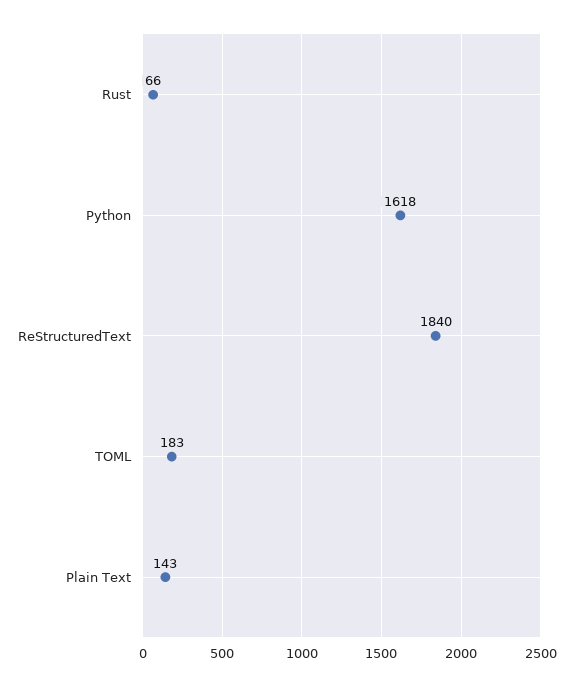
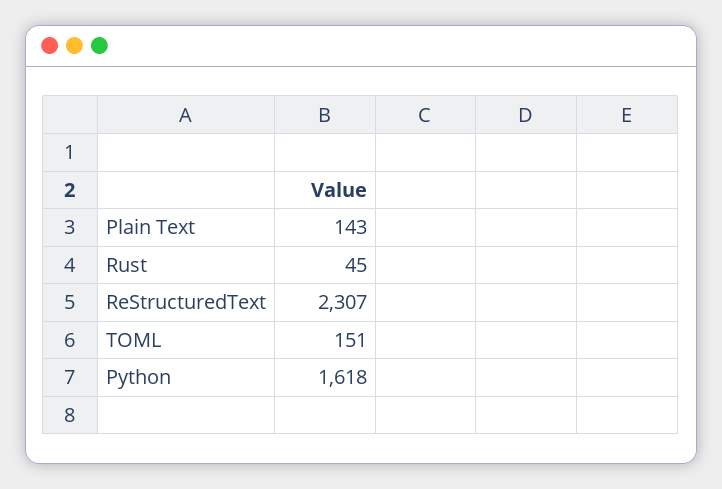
Rust: 66 -> 45
ReStructuredText: 1840 -> 2307
TOML: 183 -> 151

